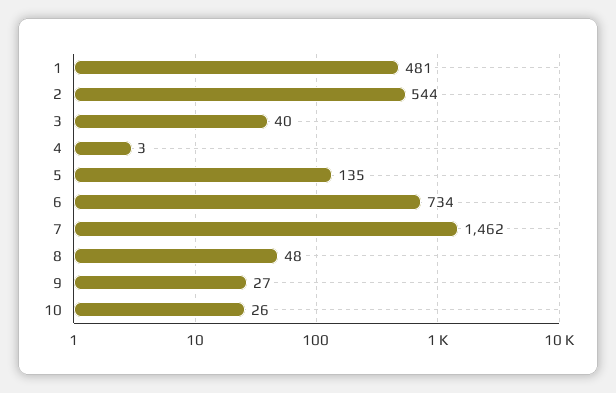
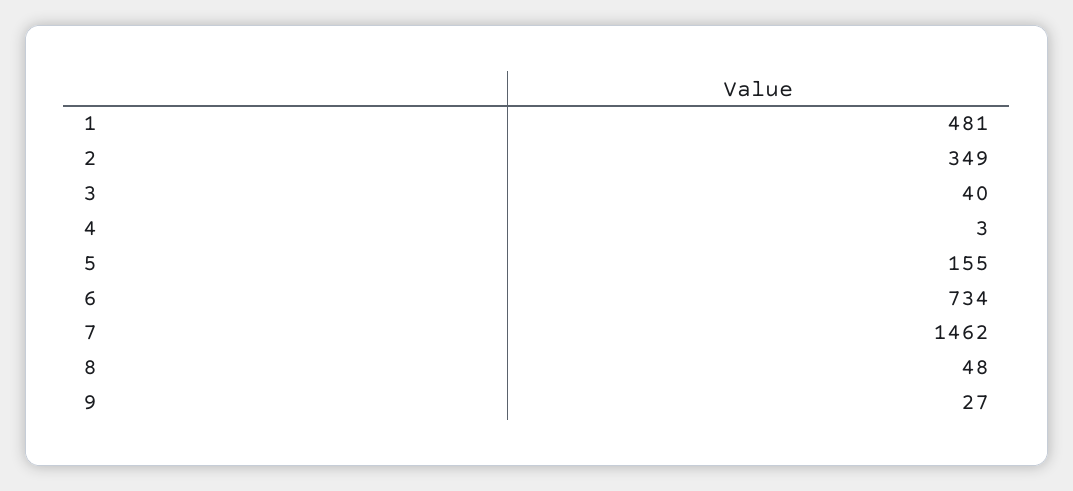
2: 544 -> 349
5: 135 -> 155
10: 26 -> none

